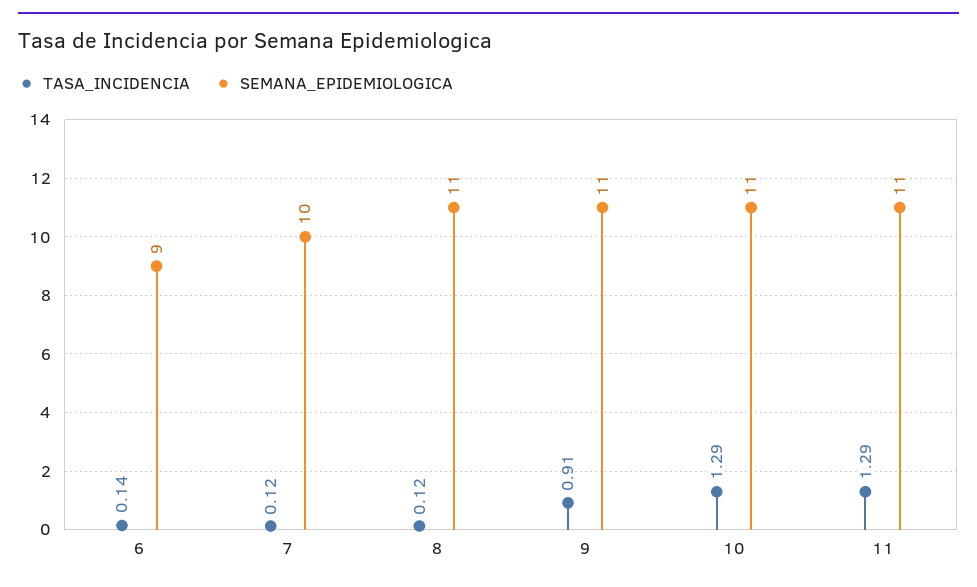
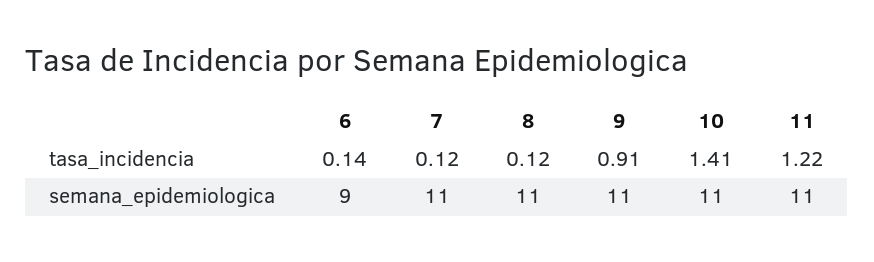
SEMANA_EPIDEMIOLOGICA, 7: 10 -> 11
TASA_INCIDENCIA, 10: 1.29 -> 1.41
TASA_INCIDENCIA, 11: 1.29 -> 1.22

